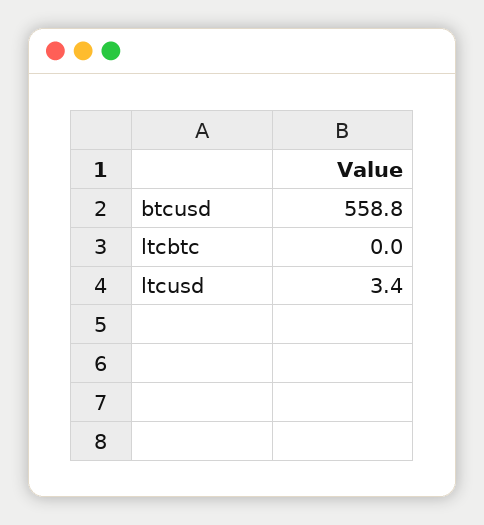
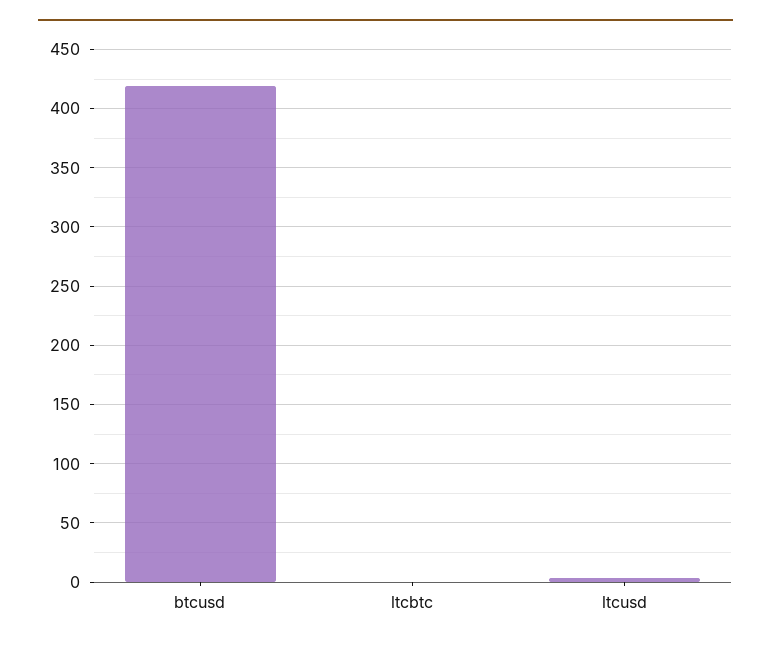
btcusd: 558.8 -> 420

